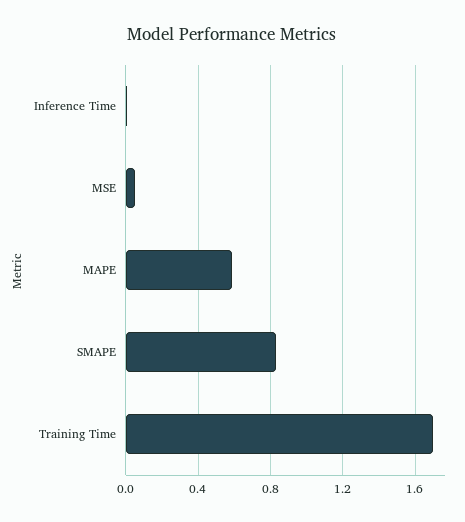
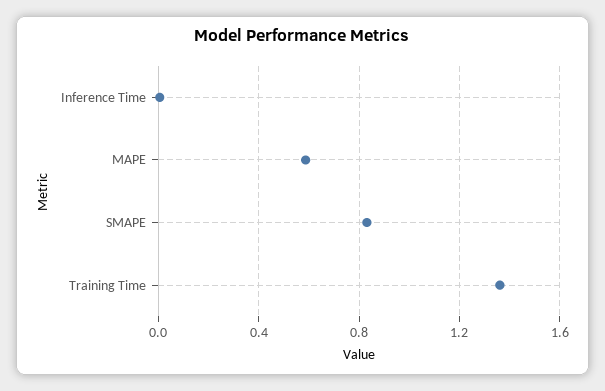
MSE: 0.05 -> none
Training Time: 1.7 -> 1.35

